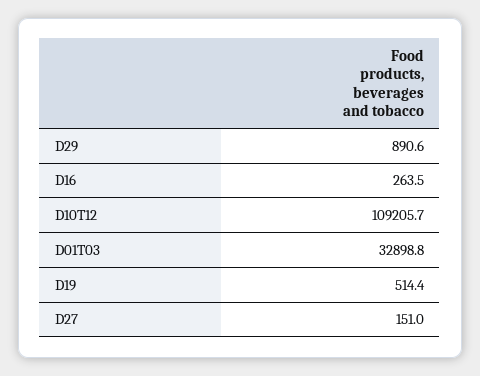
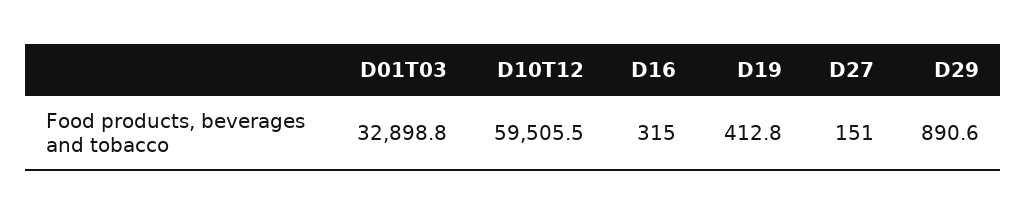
D16: 263.5 -> 315
D10T12: 109205.7 -> 59505.5
D19: 514.4 -> 412.8

